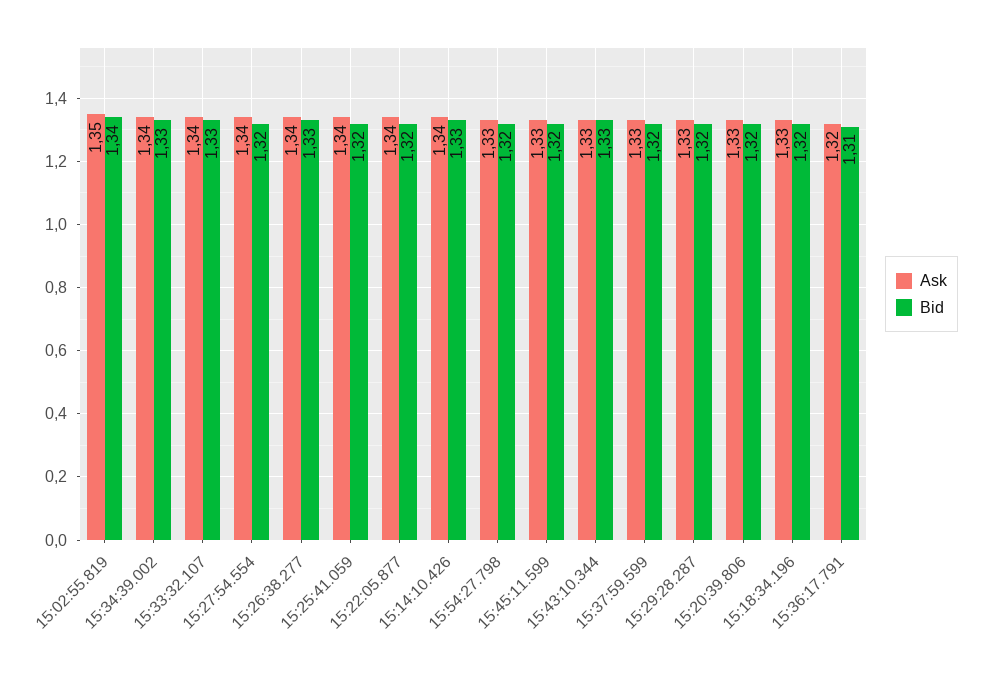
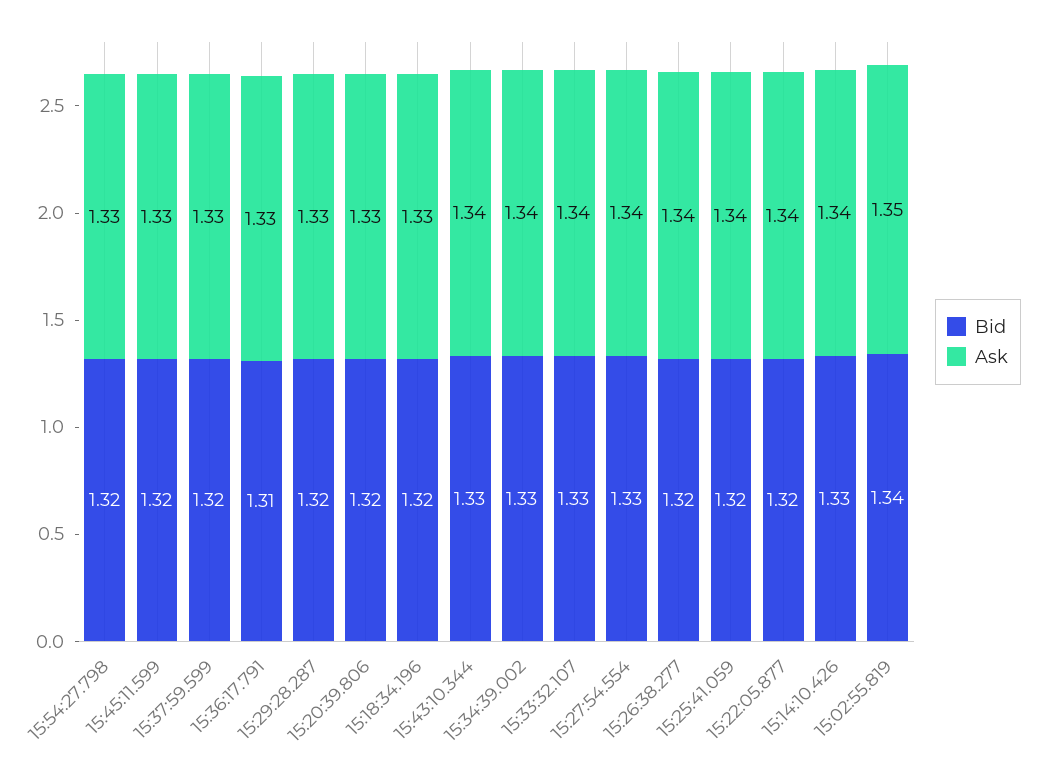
Bid, 15:27:54.554: 1.32 -> 1.33
Bid, 15:26:38.277: 1.33 -> 1.32
Ask, 15:43:10.344: 1.33 -> 1.34
Ask, 15:36:17.791: 1.32 -> 1.33

